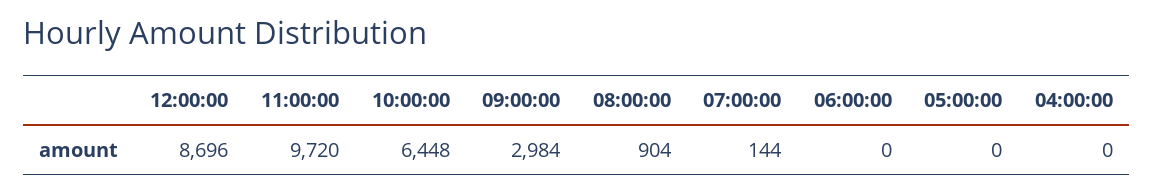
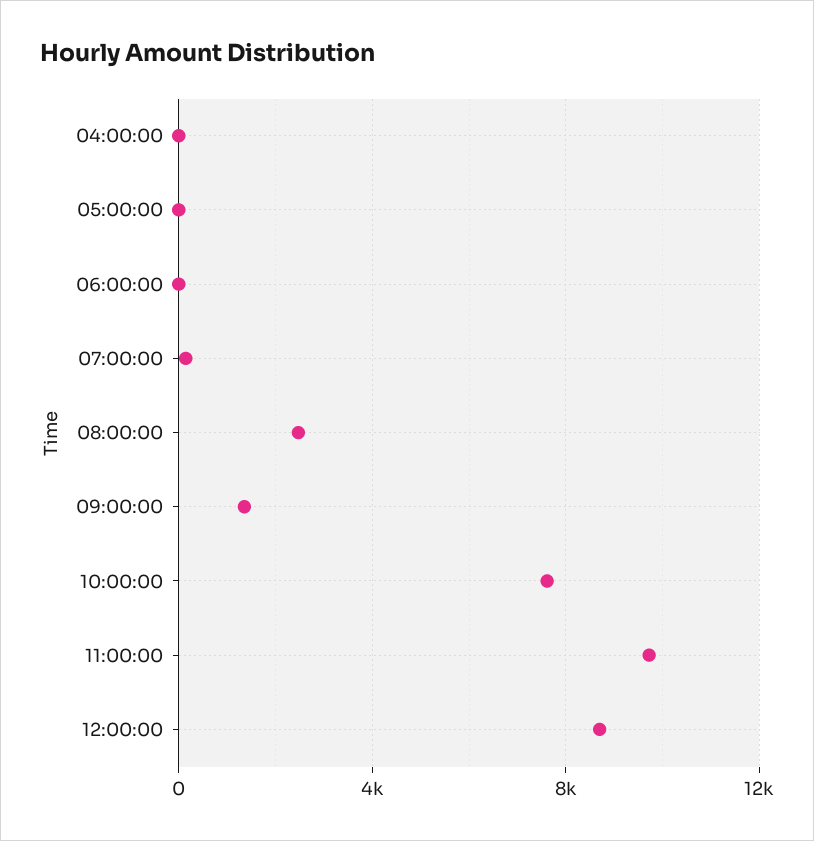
10:00:00: 6448 -> 7500
09:00:00: 2984 -> 1500
08:00:00: 904 -> 2500

